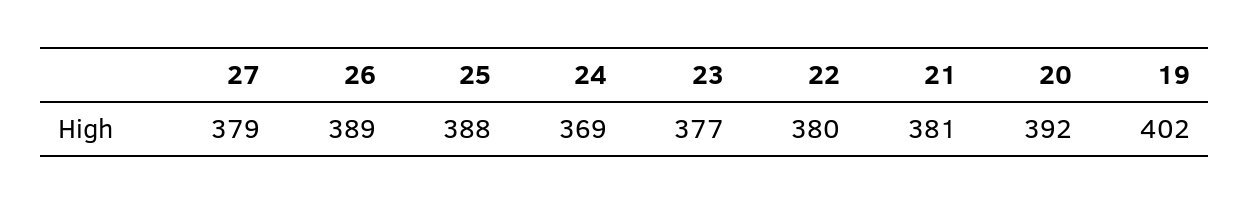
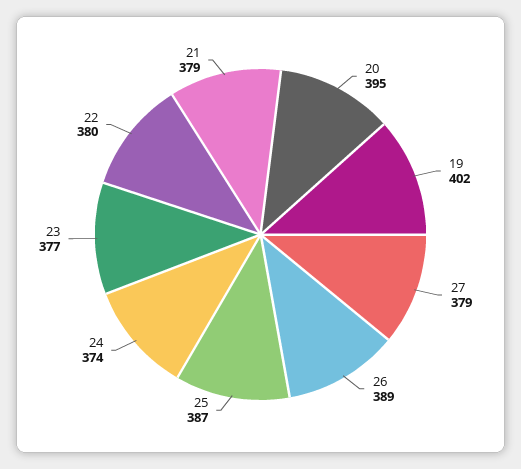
25: 388 -> 387
24: 369 -> 374
21: 381 -> 379
20: 392 -> 395

